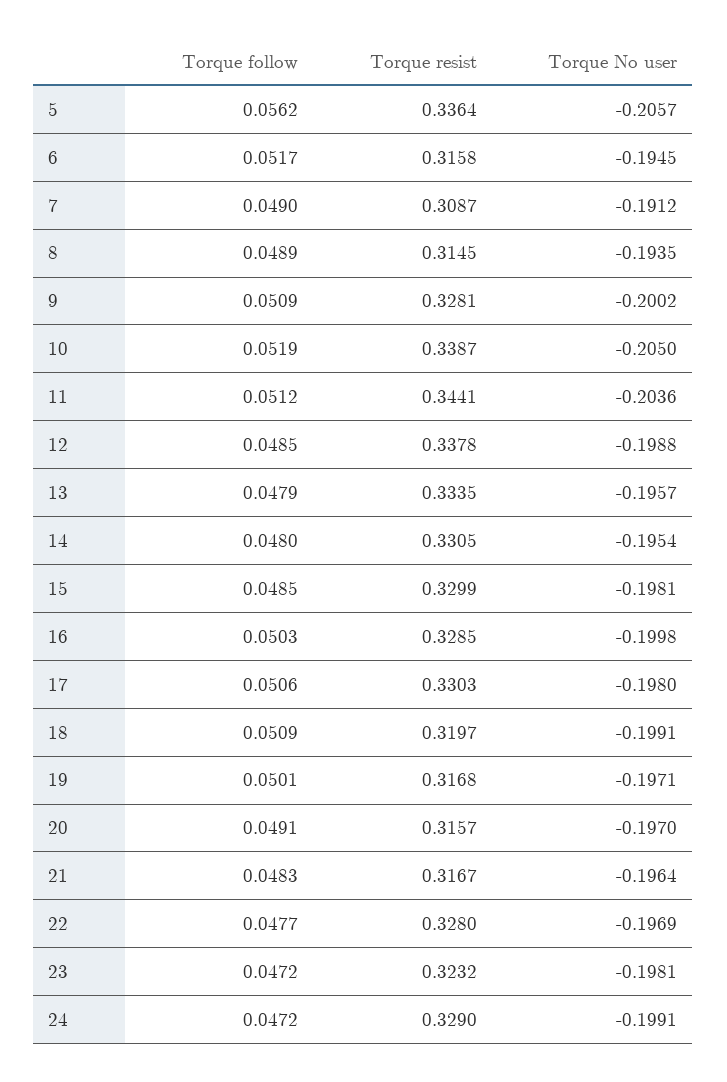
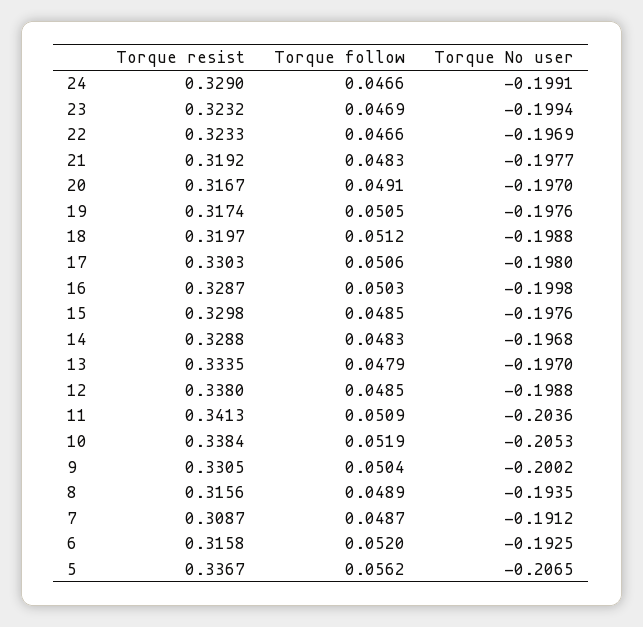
Torque resist, 5: 0.3364 -> 0.3367
Torque No user, 5: -0.2057 -> -0.2065
Torque follow, 6: 0.0517 -> 0.052
Torque No user, 6: -0.1945 -> -0.1925
Torque follow, 7: 0.049 -> 0.0487
Torque resist, 8: 0.3145 -> 0.3156
Torque follow, 9: 0.0509 -> 0.0504
Torque resist, 9: 0.3281 -> 0.3305
Torque resist, 10: 0.3387 -> 0.3384
Torque No user, 10: -0.205 -> -0.2053
Torque follow, 11: 0.0512 -> 0.0509
Torque resist, 11: 0.3441 -> 0.3413
Torque resist, 12: 0.3378 -> 0.338
Torque No user, 13: -0.1957 -> -0.197
Torque follow, 14: 0.048 -> 0.0483
Torque resist, 14: 0.3305 -> 0.3288
Torque No user, 14: -0.1954 -> -0.1968
Torque resist, 15: 0.3299 -> 0.3298
Torque No user, 15: -0.1981 -> -0.1976
Torque resist, 16: 0.3285 -> 0.3287
Torque follow, 18: 0.0509 -> 0.0512
Torque No user, 18: -0.1991 -> -0.1988
Torque follow, 19: 0.0501 -> 0.0505
Torque resist, 19: 0.3168 -> 0.3174
Torque No user, 19: -0.1971 -> -0.1976
Torque resist, 20: 0.3157 -> 0.3167
Torque resist, 21: 0.3167 -> 0.3192
Torque No user, 21: -0.1964 -> -0.1977
Torque follow, 22: 0.0477 -> 0.0466
Torque resist, 22: 0.328 -> 0.3233
Torque follow, 23: 0.0472 -> 0.0469
Torque No user, 23: -0.1981 -> -0.1994
Torque follow, 24: 0.0472 -> 0.0466

